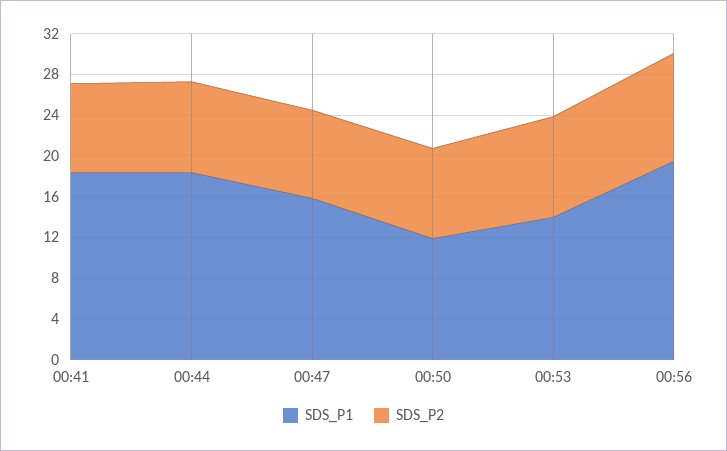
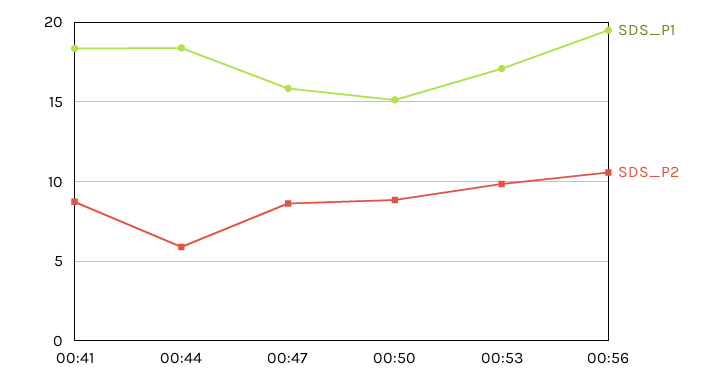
SDS_P2, 00:44: 9 -> 6
SDS_P1, 00:50: 12 -> 15
SDS_P1, 00:53: 14 -> 17

